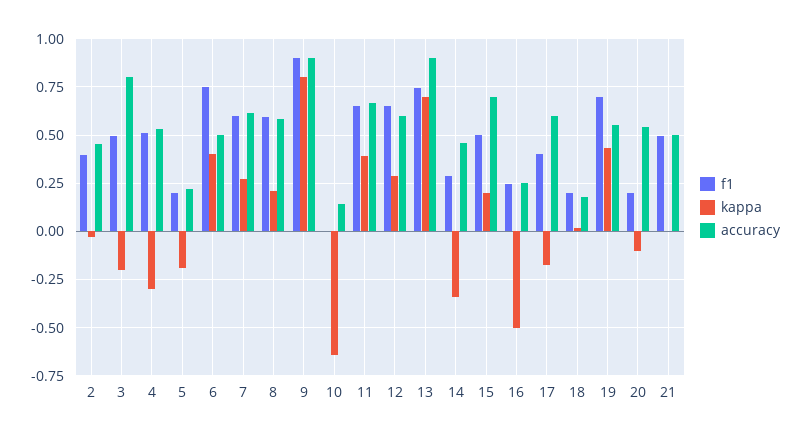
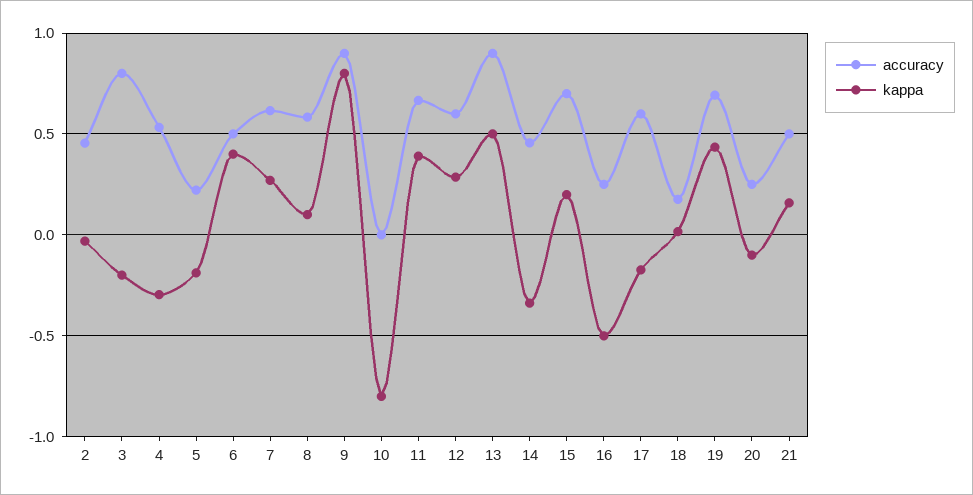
f1, 2: 0.4 -> none
f1, 3: 0.5 -> none
f1, 4: 0.5 -> none
f1, 5: 0.2 -> none
f1, 6: 0.75 -> none
f1, 7: 0.6 -> none
f1, 8: 0.6 -> none
kappa, 8: 0.2 -> 0.1
f1, 9: 0.9 -> none
f1, 10: 0 -> none
kappa, 10: -0.65 -> -0.8
accuracy, 10: 0.15 -> 0
f1, 11: 0.65 -> none
f1, 12: 0.65 -> none
f1, 13: 0.75 -> none
kappa, 13: 0.7 -> 0.5
f1, 14: 0.3 -> none
f1, 15: 0.5 -> none
f1, 16: 0.25 -> none
f1, 17: 0.4 -> none
f1, 18: 0.2 -> none
f1, 19: 0.7 -> none
accuracy, 19: 0.55 -> 0.7
f1, 20: 0.2 -> none
accuracy, 20: 0.55 -> 0.25
f1, 21: 0.5 -> none
kappa, 21: 0 -> 0.15

